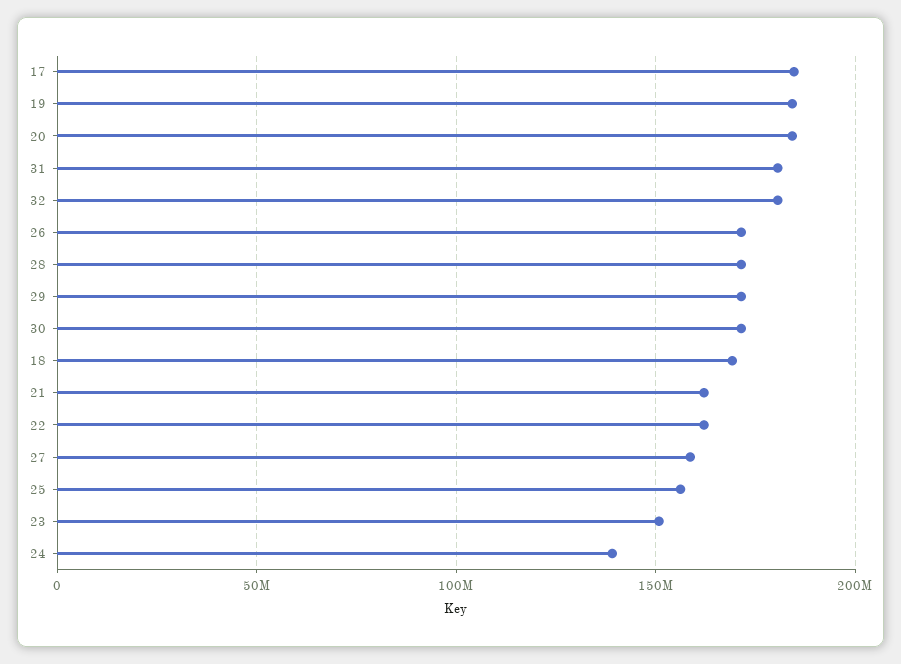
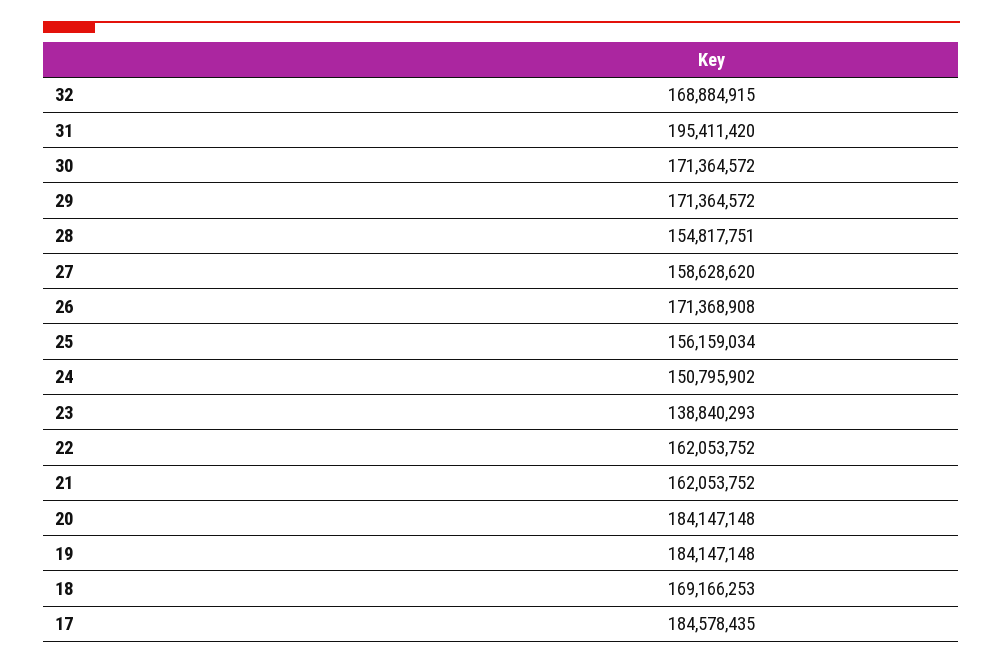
31: 180000000 -> 195411420
32: 180000000 -> 168884915
28: 170000000 -> 154817751
23: 150000000 -> 138840293
24: 140000000 -> 150795902

